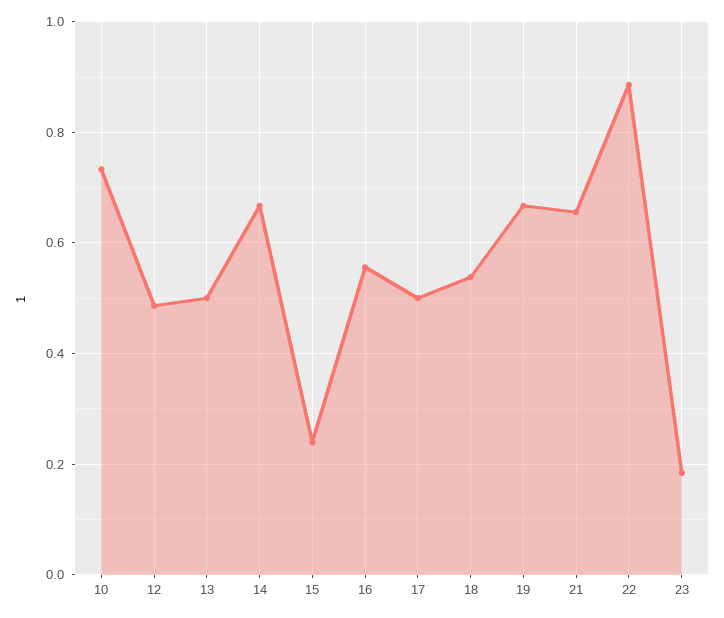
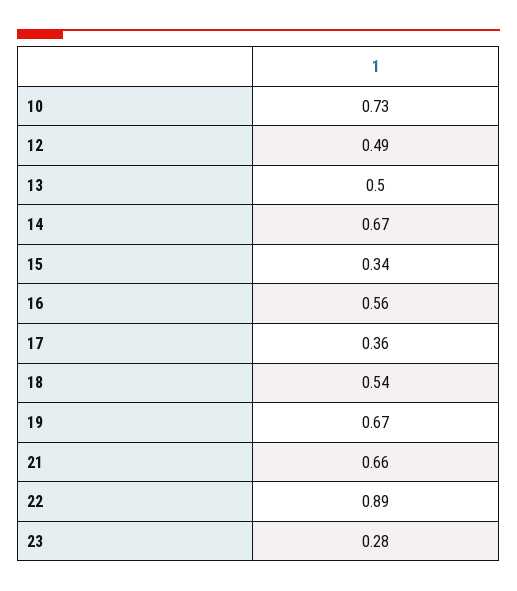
15: 0.24 -> 0.34
17: 0.5 -> 0.36
23: 0.18 -> 0.28

